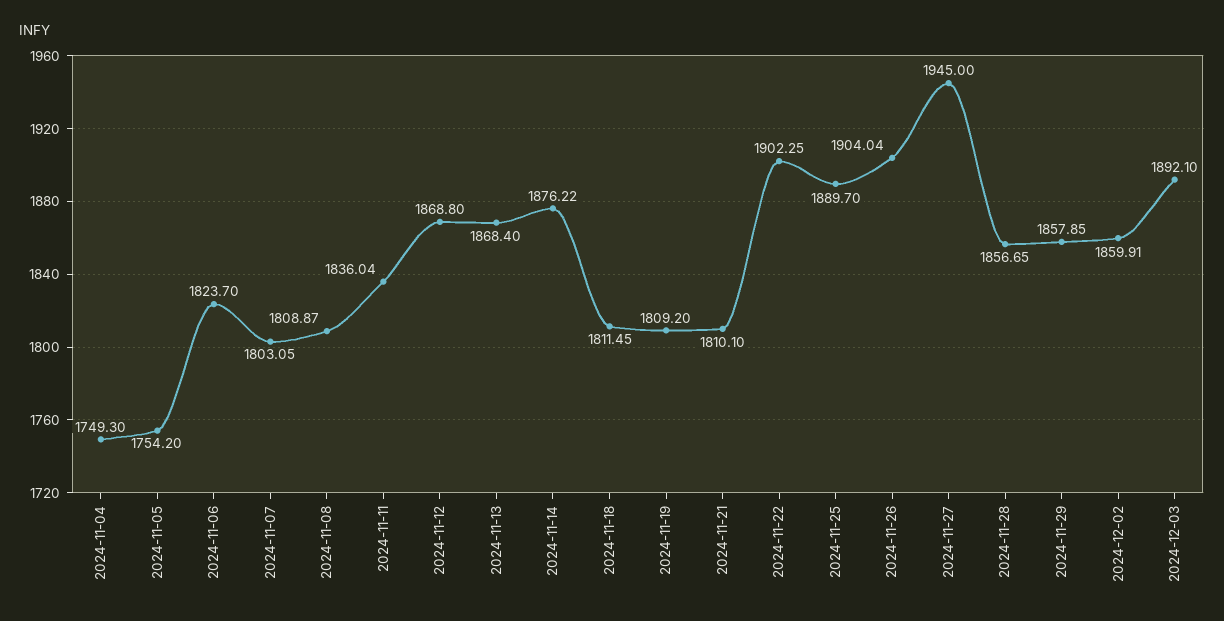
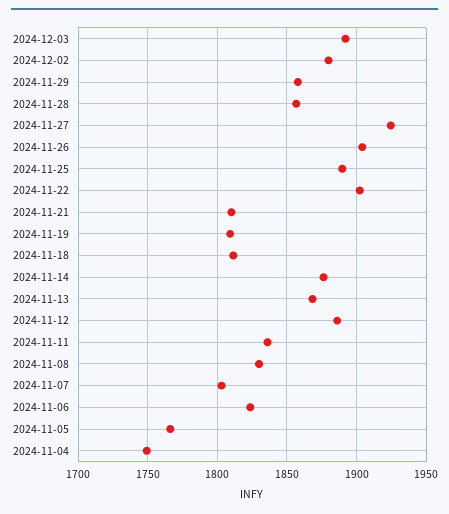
2024-11-05: 1754.2 -> 1765
2024-11-08: 1808.87 -> 1830
2024-11-12: 1868.8 -> 1885
2024-11-27: 1945 -> 1925
2024-12-02: 1859.91 -> 1880

